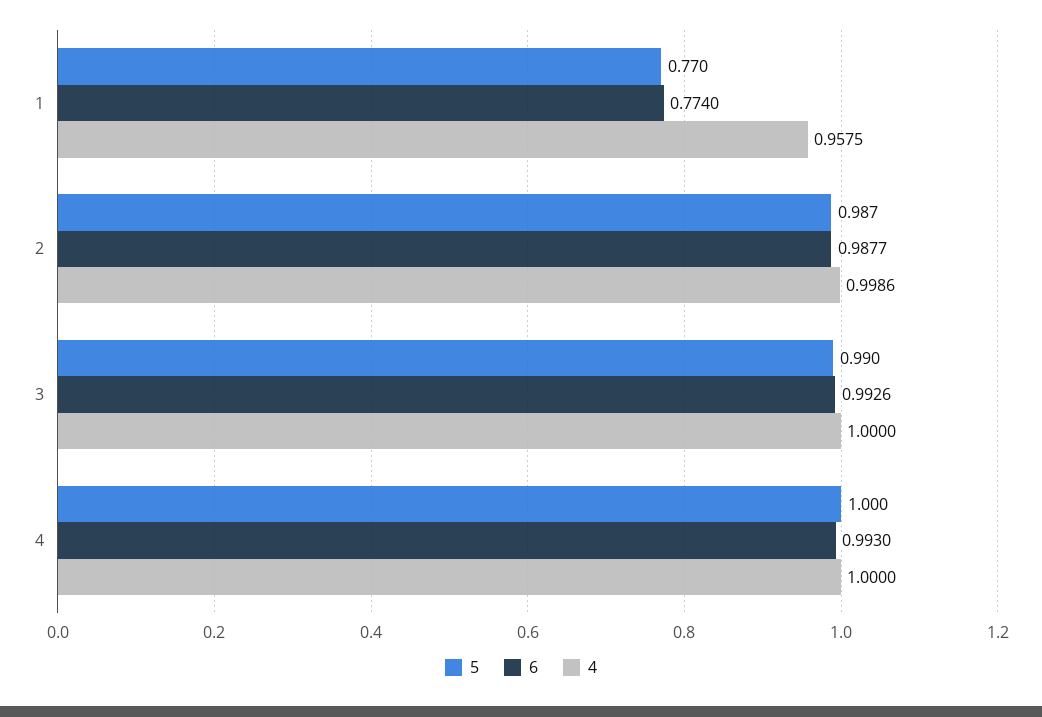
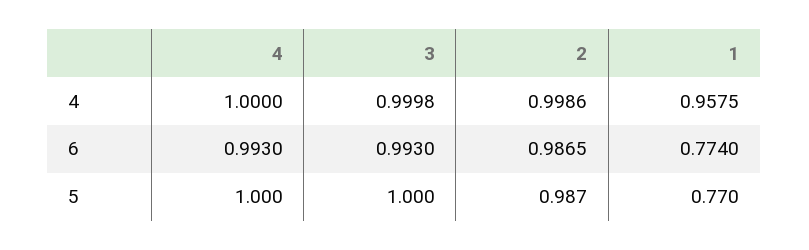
6, 2: 0.9877 -> 0.9865
5, 3: 0.99 -> 1
6, 3: 0.9926 -> 0.993
4, 3: 1 -> 0.9998

